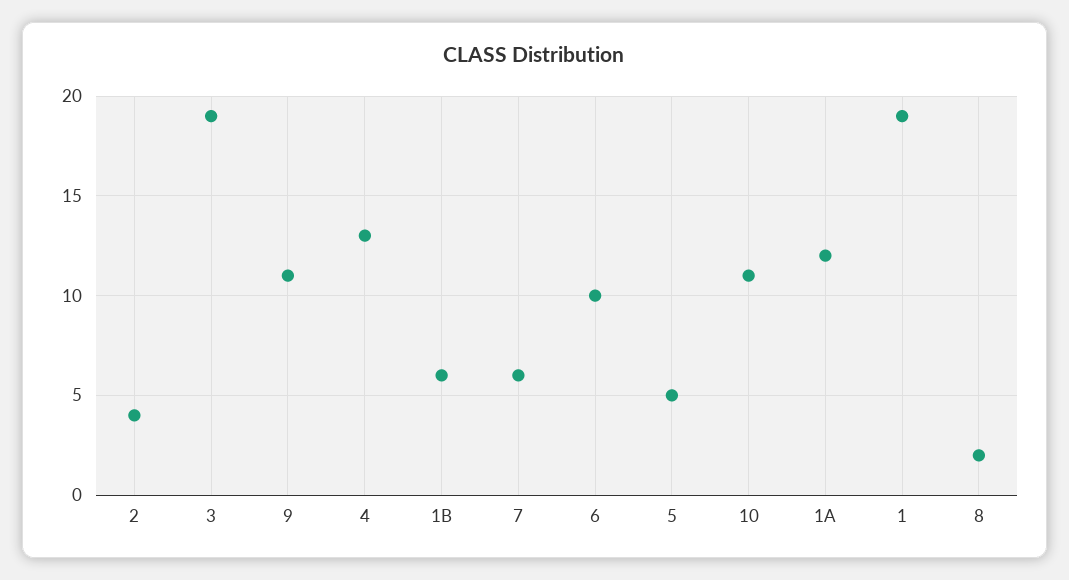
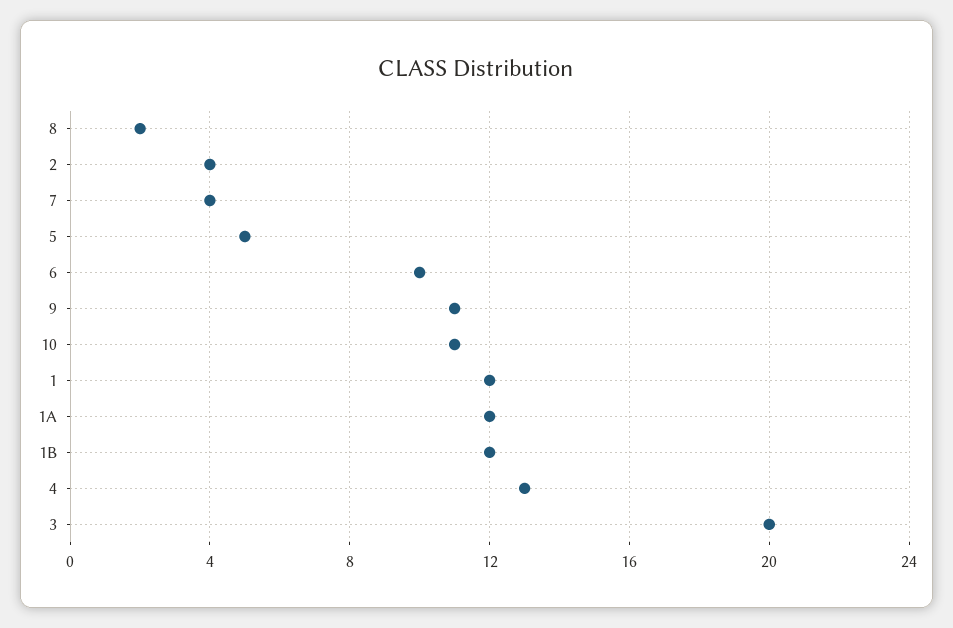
3: 19 -> 20
1B: 6 -> 12
7: 6 -> 4
1: 19 -> 12

